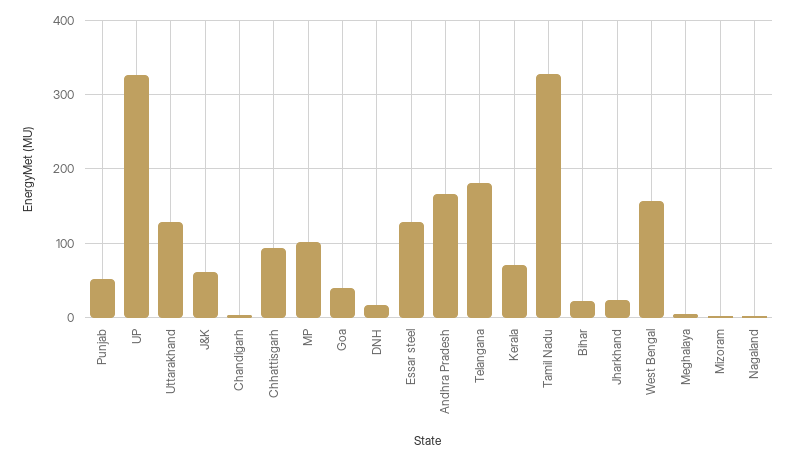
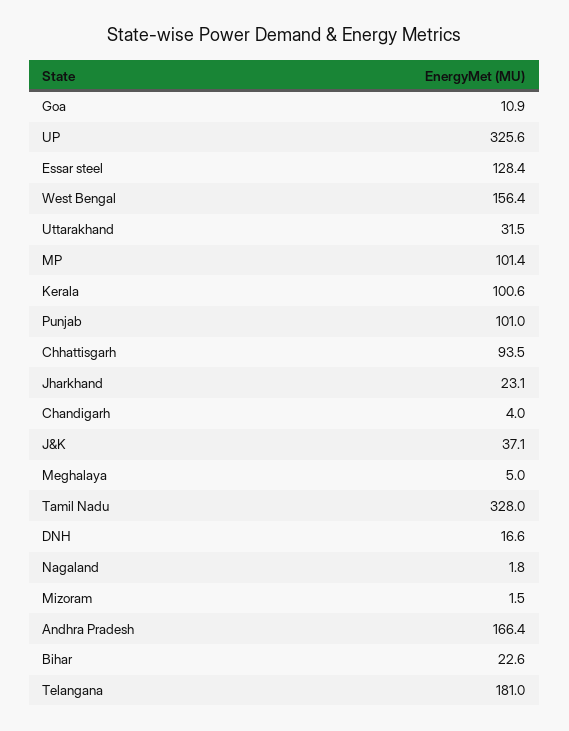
Punjab: 50 -> 101
Uttarakhand: 130 -> 31.5
J&K: 60 -> 37.1
Goa: 40 -> 10.9
Kerala: 70 -> 100.6

